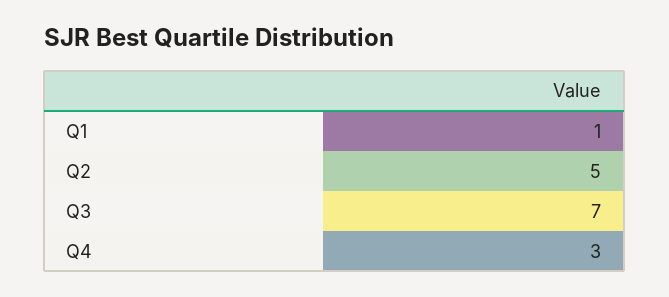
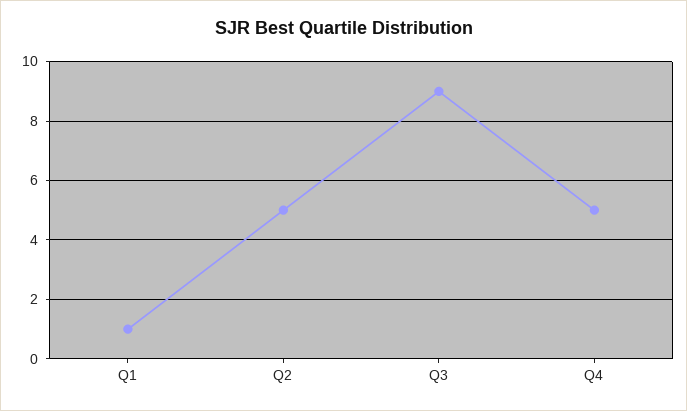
Q3: 7 -> 9
Q4: 3 -> 5

